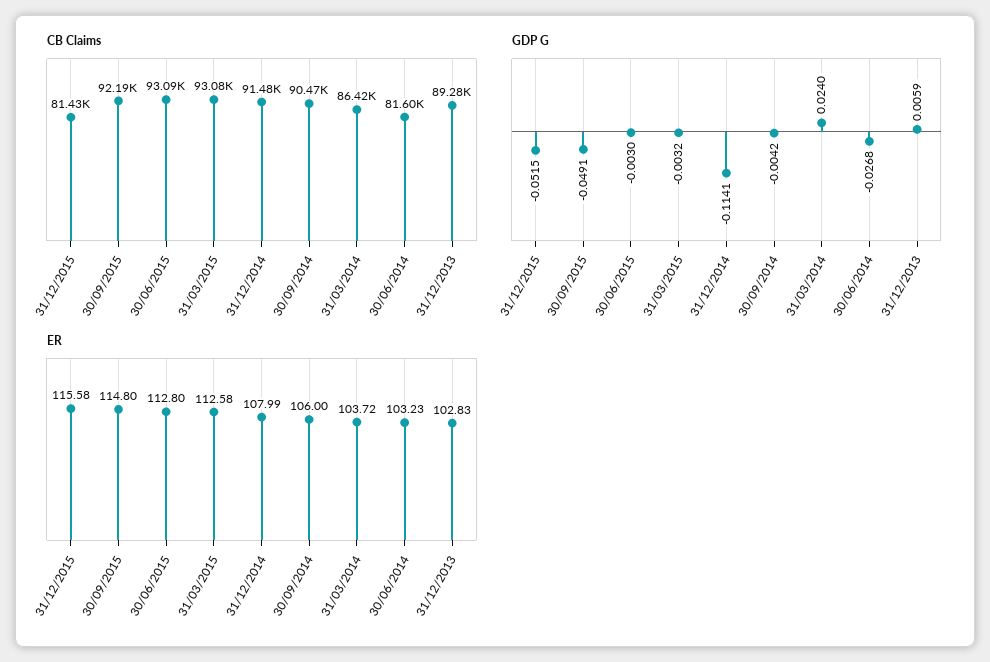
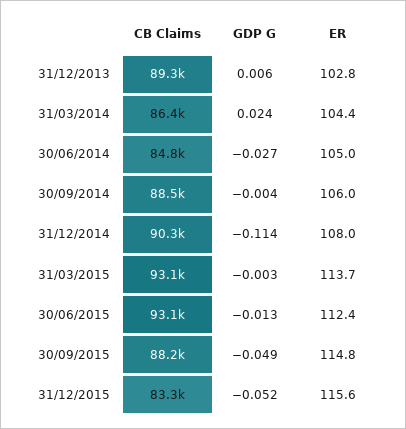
CB Claims, 31/12/2015: 81430 -> 83300
CB Claims, 30/09/2015: 92190 -> 88200
CB Claims, 31/12/2014: 91480 -> 90300
CB Claims, 30/09/2014: 90470 -> 88500
CB Claims, 30/06/2014: 81600 -> 84800
GDP G, 30/06/2015: -0.003 -> -0.013
ER, 30/06/2015: 112.8 -> 112.4
ER, 31/03/2015: 112.58 -> 113.7
ER, 31/03/2014: 103.72 -> 104.4
ER, 30/06/2014: 103.23 -> 105

